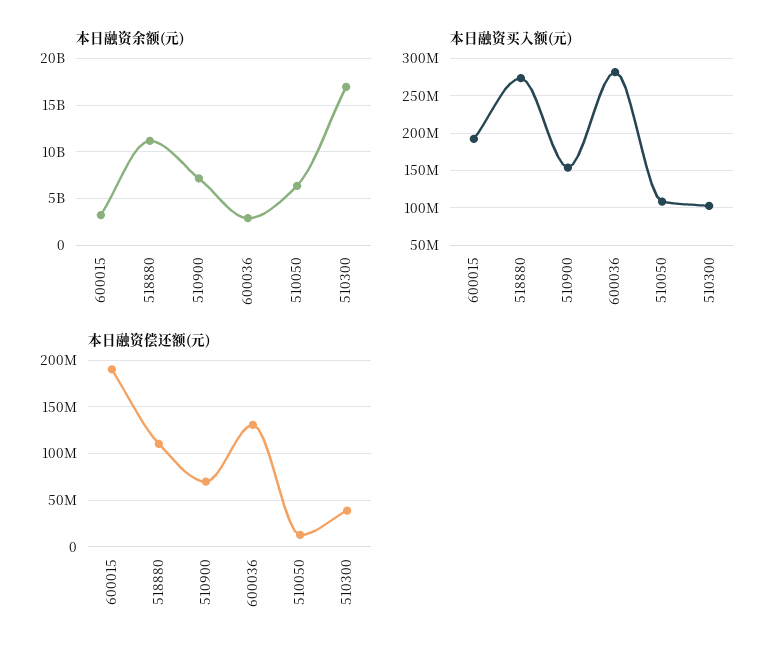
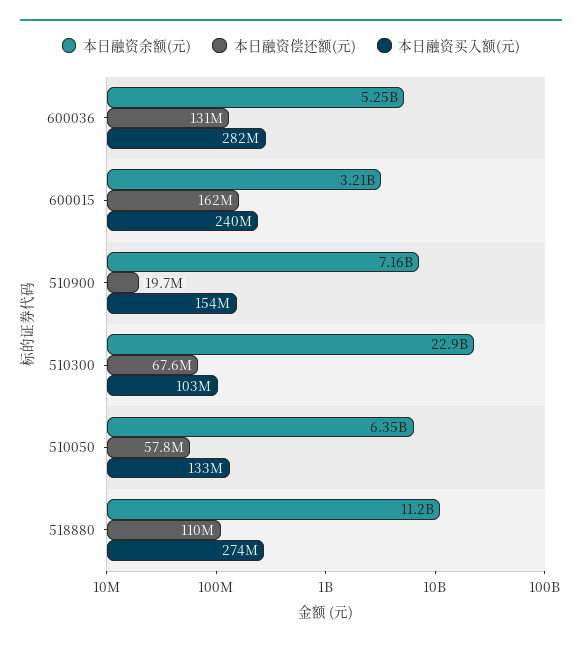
本日融资余额(元), 600036: 3000000000 -> 5250000000
本日融资余额(元), 510300: 17000000000 -> 22900000000
本日融资买入额(元), 600015: 190000000 -> 240000000
本日融资买入额(元), 510050: 110000000 -> 133000000
本日融资偿还额(元), 600015: 190000000 -> 162000000
本日融资偿还额(元), 510900: 70000000 -> 19700000
本日融资偿还额(元), 510050: 10000000 -> 57800000
本日融资偿还额(元), 510300: 40000000 -> 67600000

